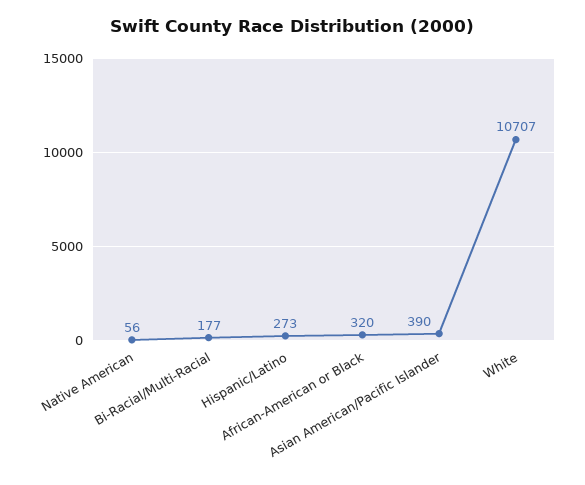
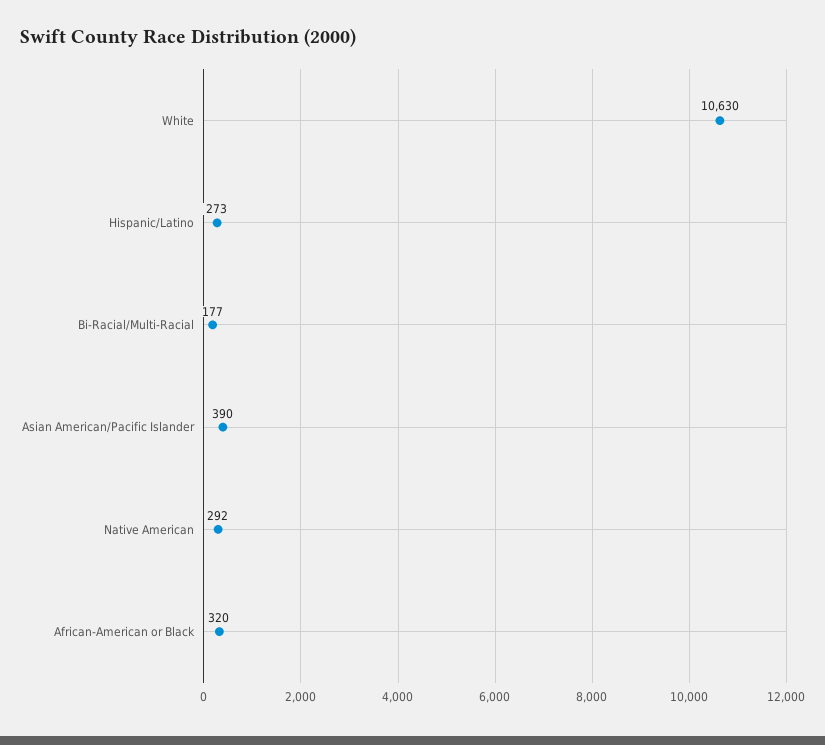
Native American: 56 -> 292
White: 10707 -> 10630

